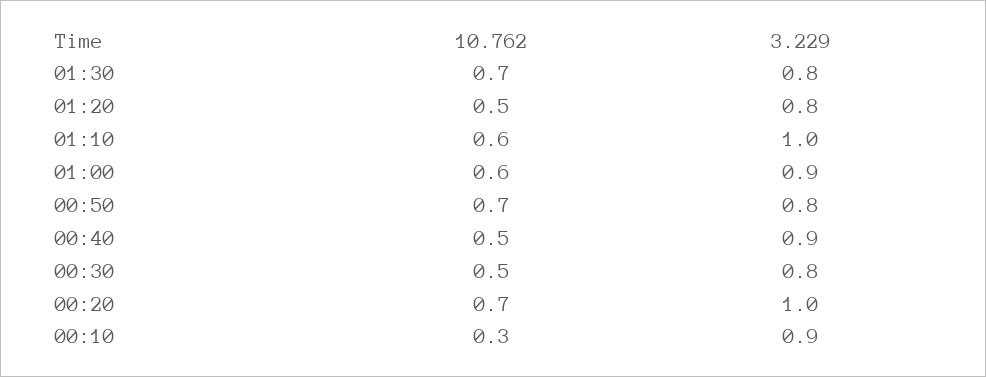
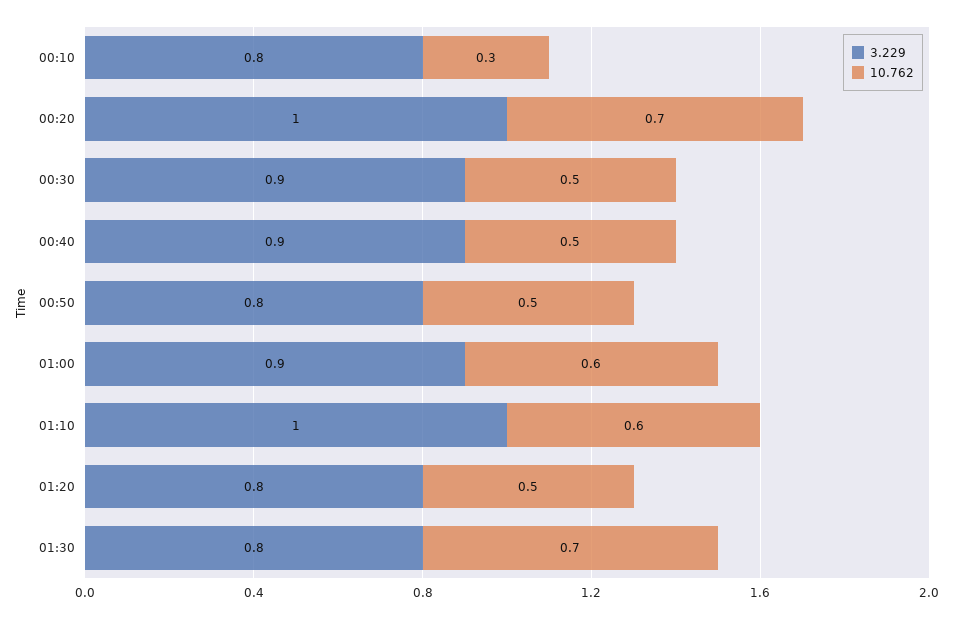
10.762, 00:50: 0.7 -> 0.5
3.229, 00:30: 0.8 -> 0.9
3.229, 00:10: 0.9 -> 0.8

